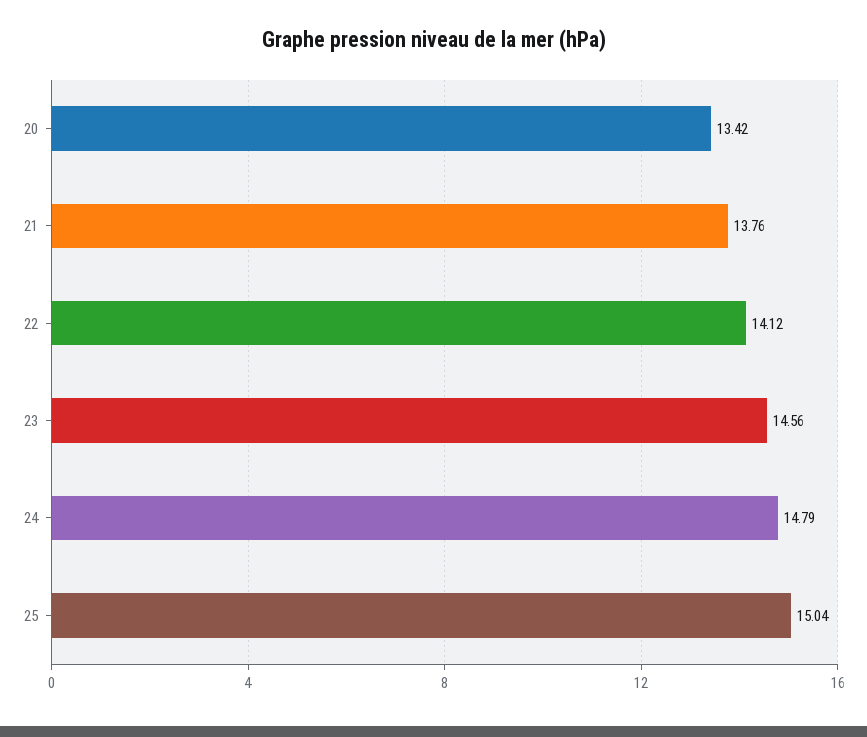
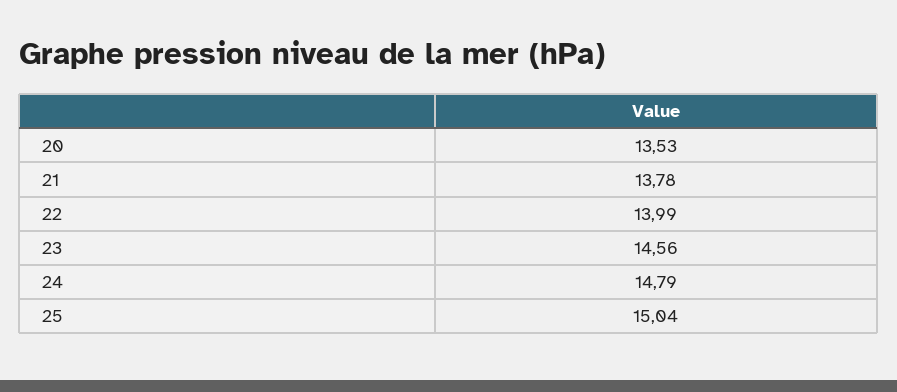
20: 13.42 -> 13.53
21: 13.76 -> 13.78
22: 14.12 -> 13.99

